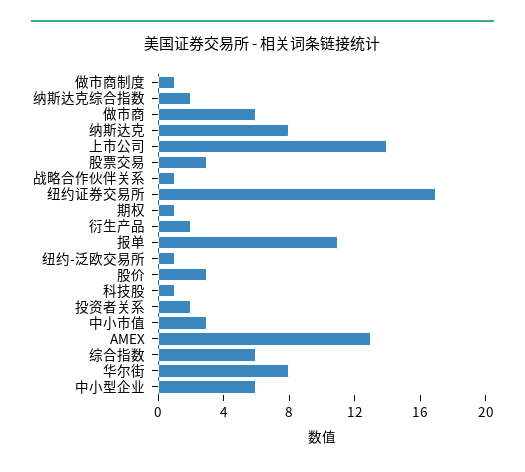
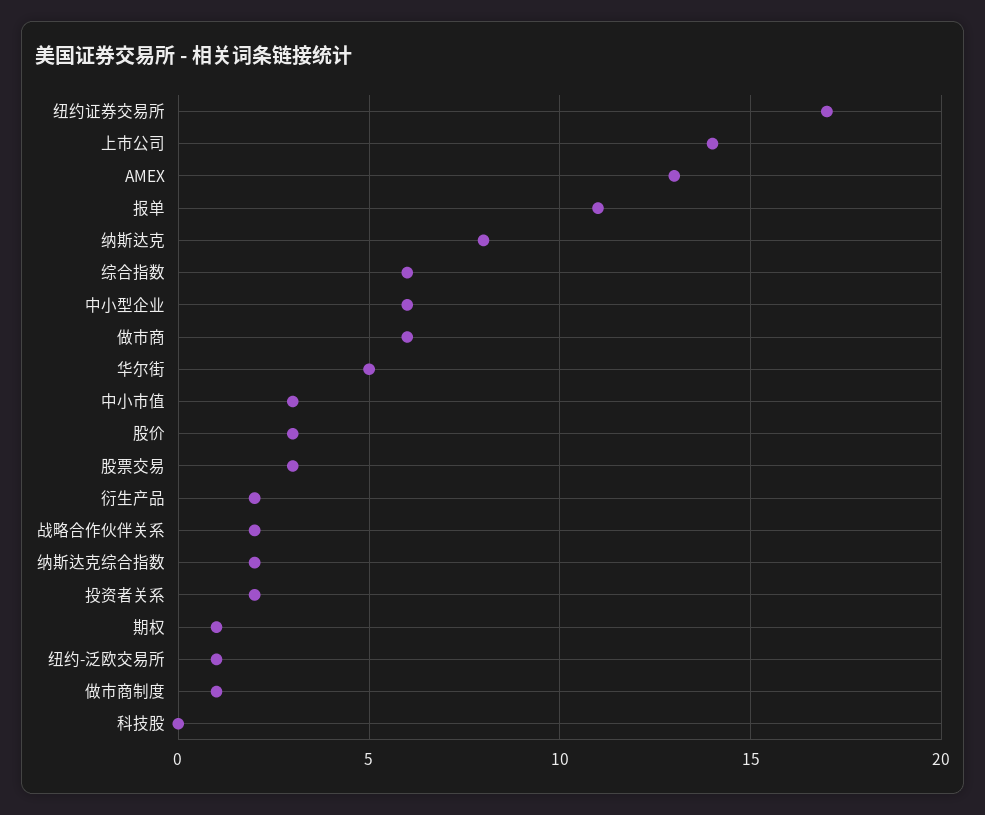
战略合作伙伴关系: 1 -> 2
科技股: 1 -> 0
华尔街: 8 -> 5

